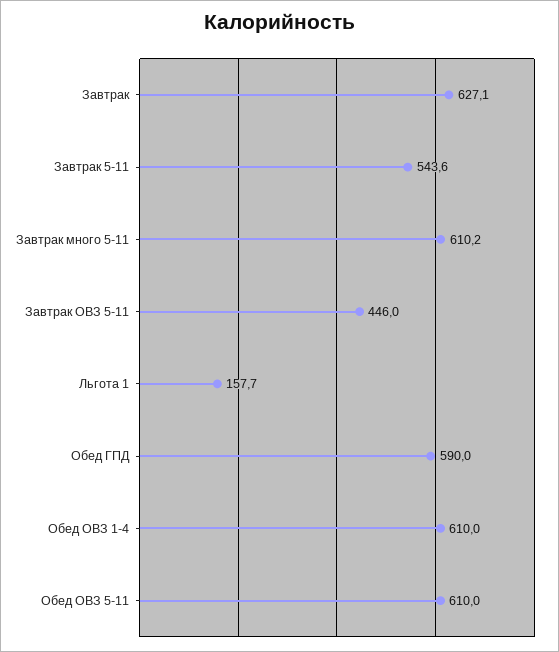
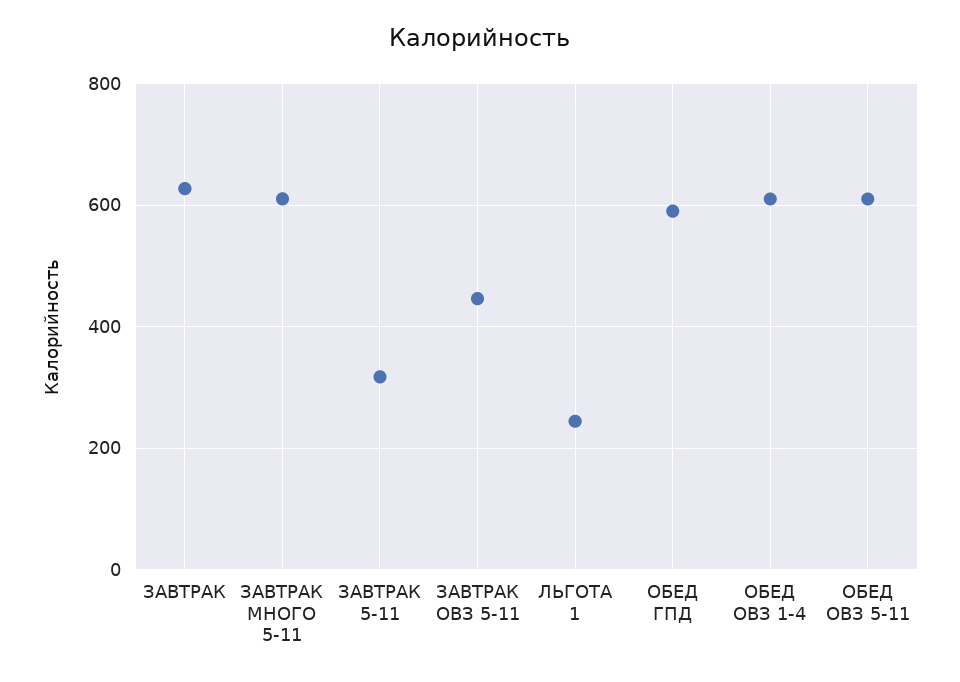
Завтрак 5-11: 543.6 -> 320
Льгота 1: 157.7 -> 240

